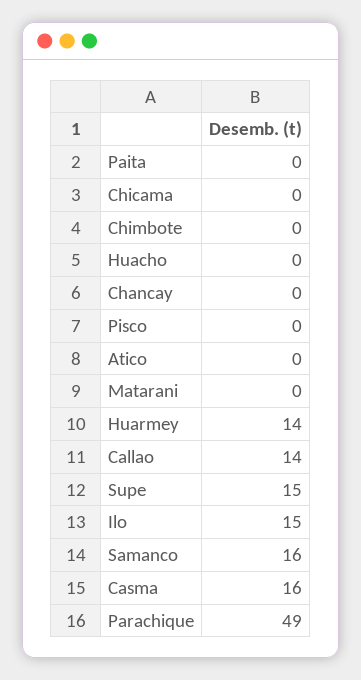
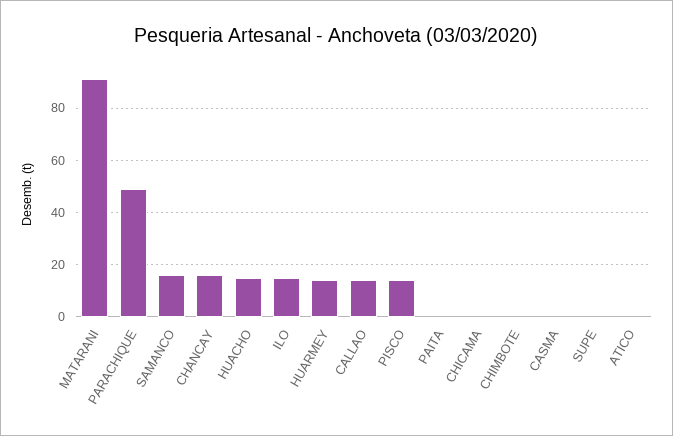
Huacho: 0 -> 15
Chancay: 0 -> 15
Pisco: 0 -> 15
Matarani: 0 -> 90
Supe: 15 -> 0
Casma: 16 -> 0

